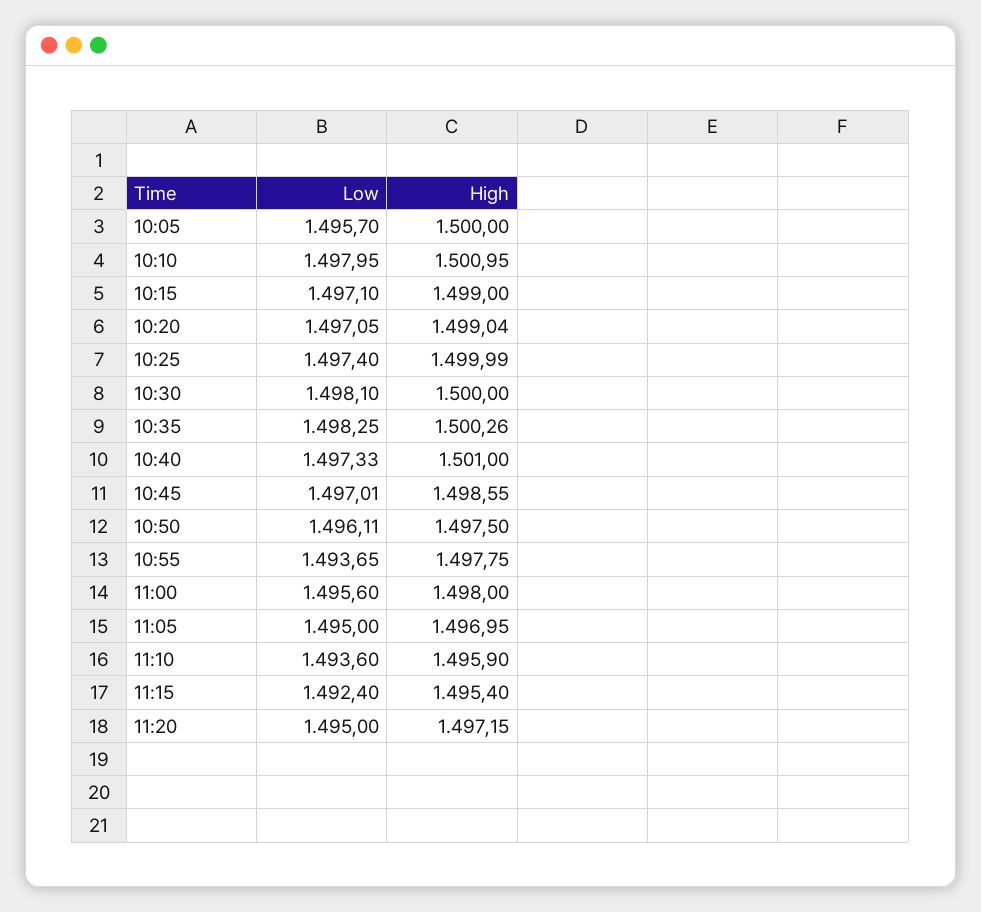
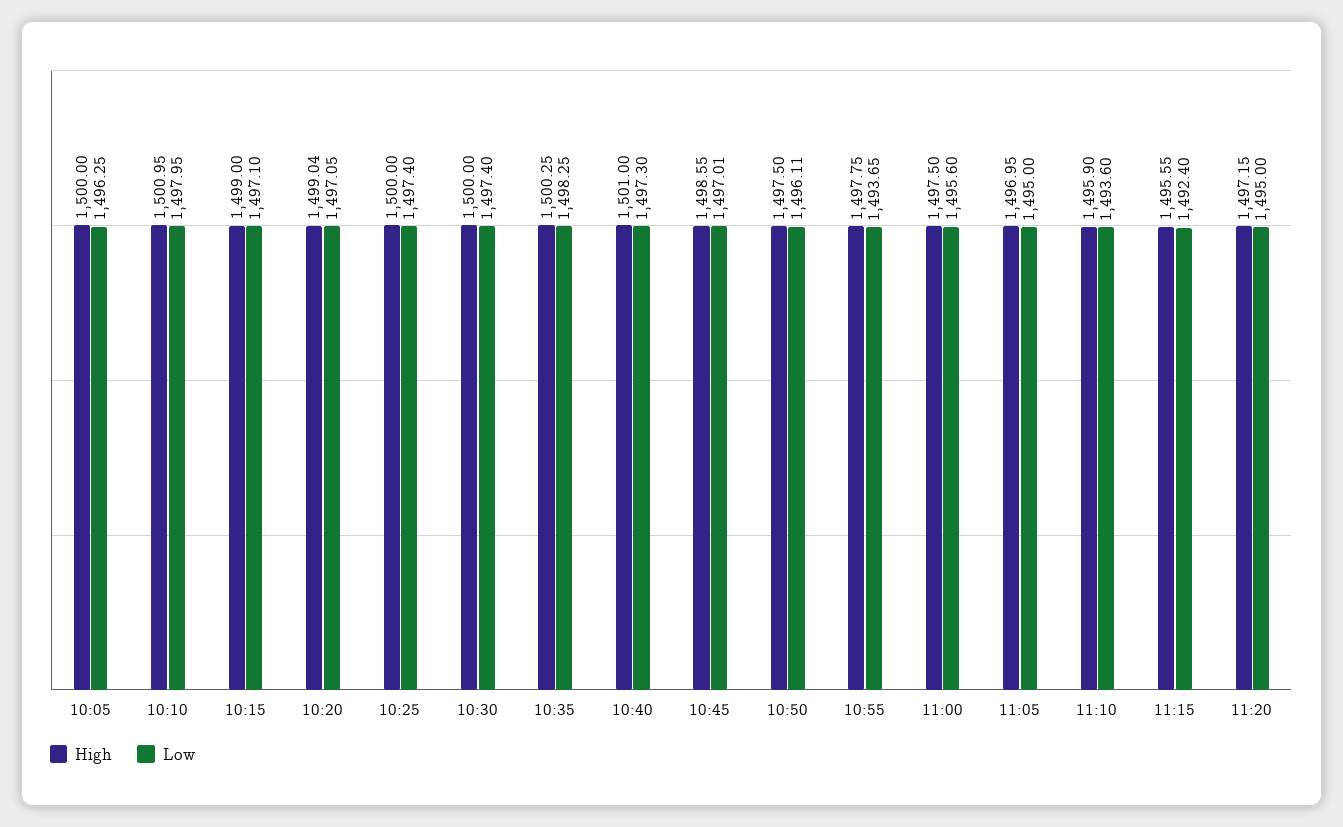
Low, 10:05: 1495.7 -> 1496.25
High, 10:25: 1499.99 -> 1500
Low, 10:30: 1498.1 -> 1497.4
High, 10:35: 1500.26 -> 1500.25
Low, 10:40: 1497.33 -> 1497.3
High, 11:00: 1498 -> 1497.5
High, 11:15: 1495.4 -> 1495.55

